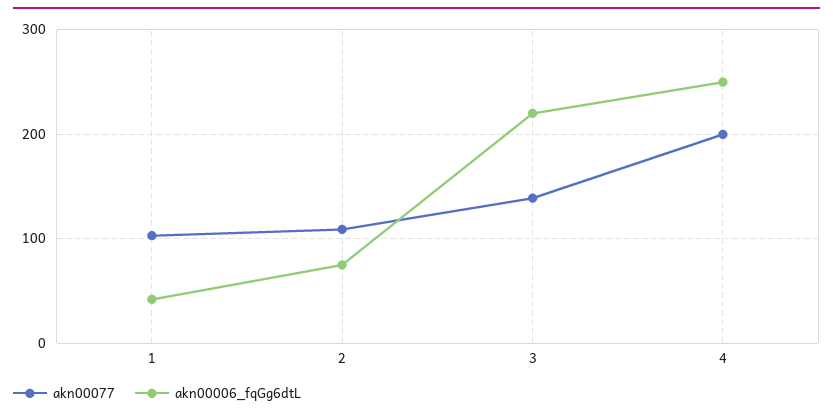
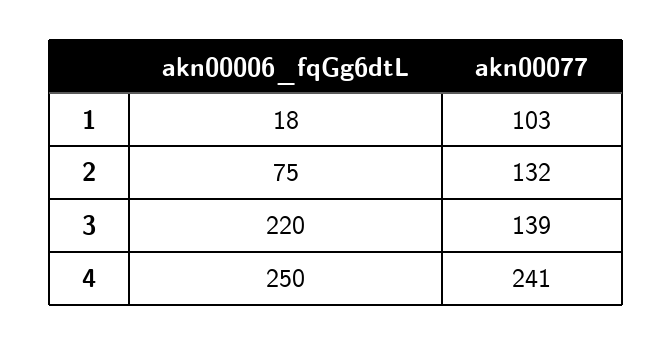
akn00006_fqGg6dtL, 1: 40 -> 18
akn00077, 2: 110 -> 132
akn00077, 4: 200 -> 241

